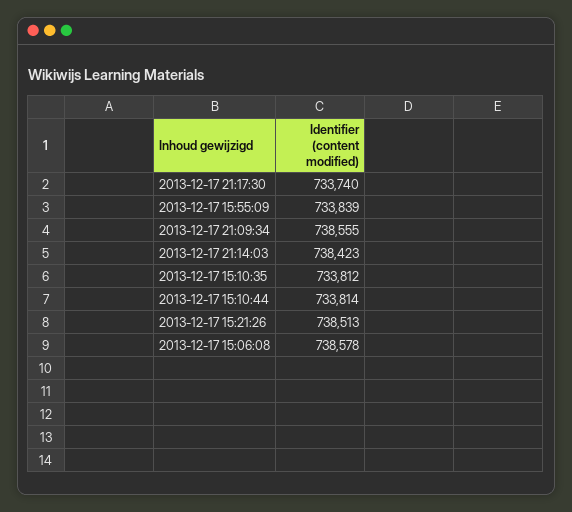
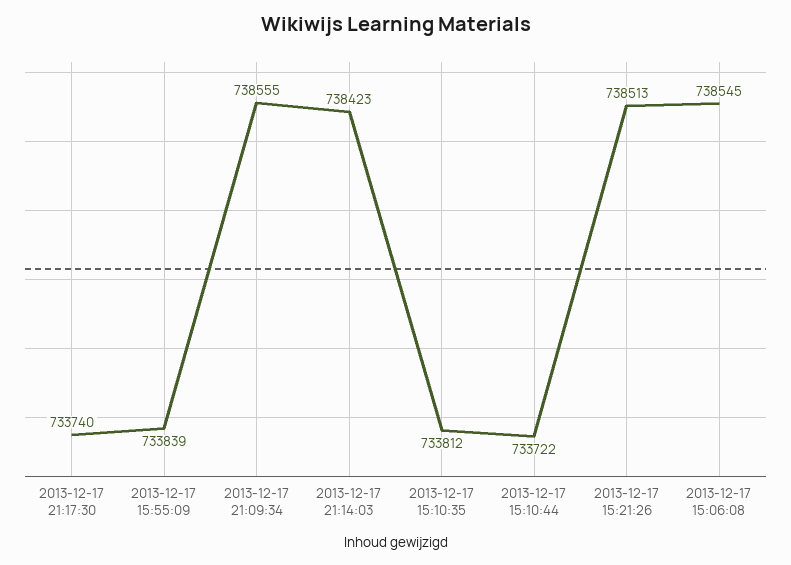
2013-12-17 15:10:44: 733814 -> 733722
2013-12-17 15:06:08: 738578 -> 738545

